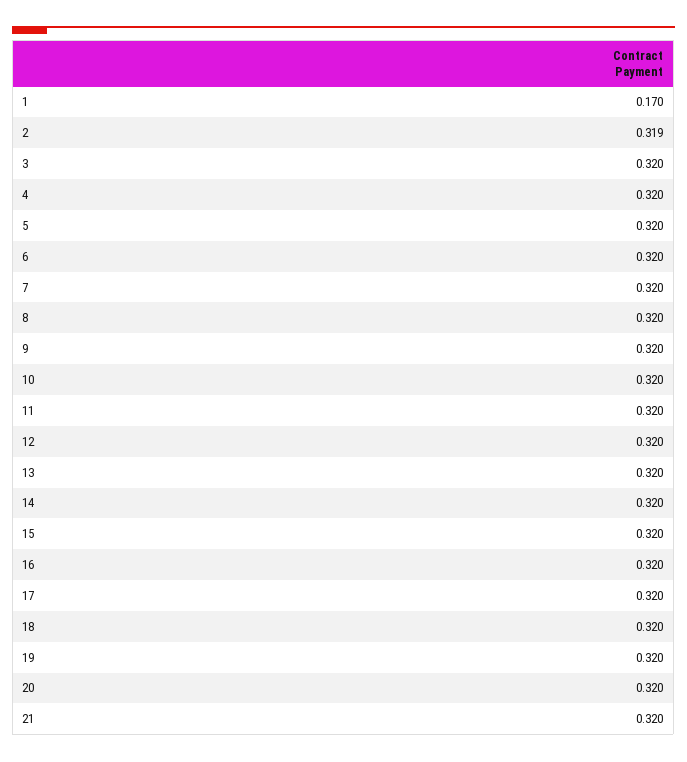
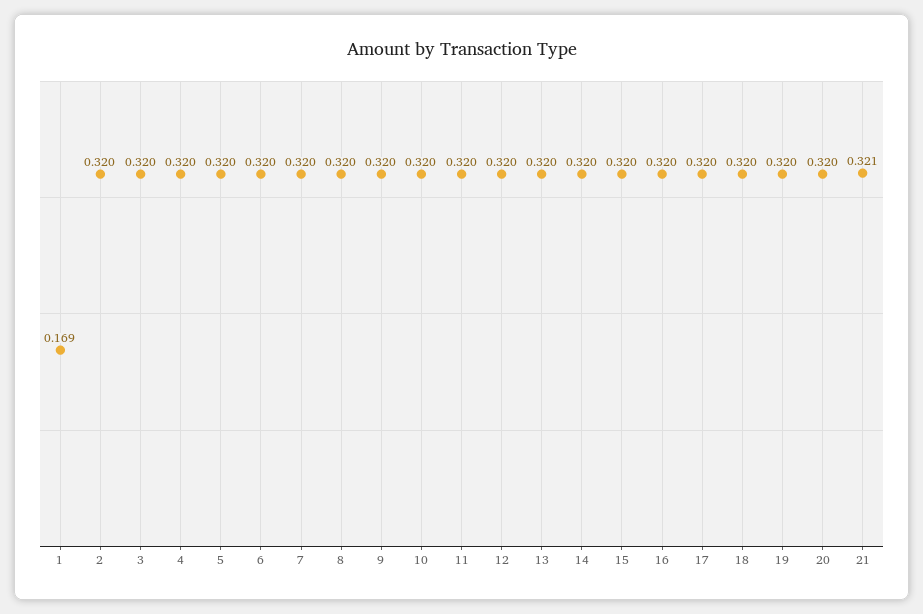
1: 0.17 -> 0.169
2: 0.319 -> 0.32
21: 0.32 -> 0.321

